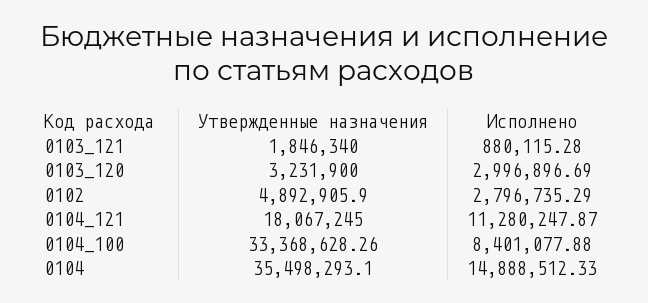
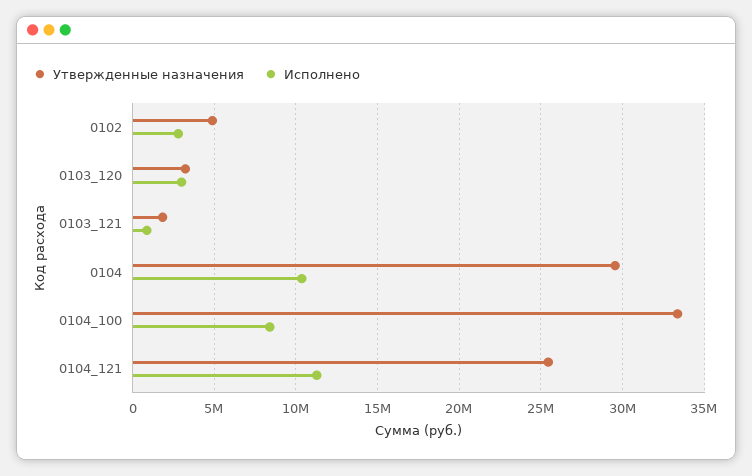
Утвержденные назначения, 0104_121: 18067245 -> 25500000
Утвержденные назначения, 0104: 35498293.1 -> 29500000
Исполнено, 0104: 14888512.33 -> 10500000

